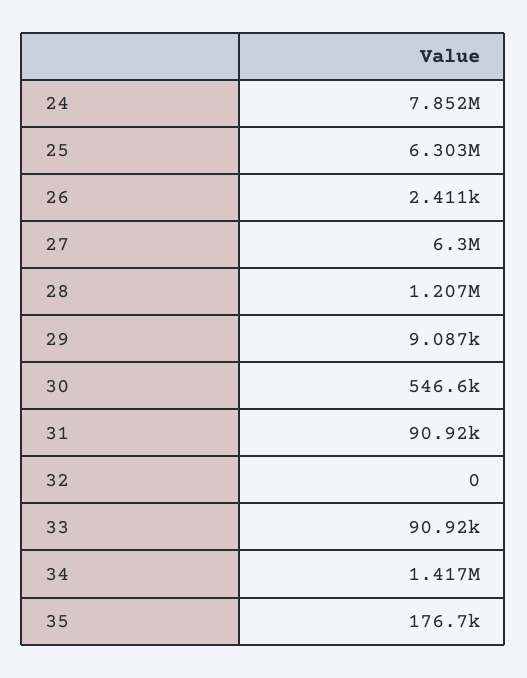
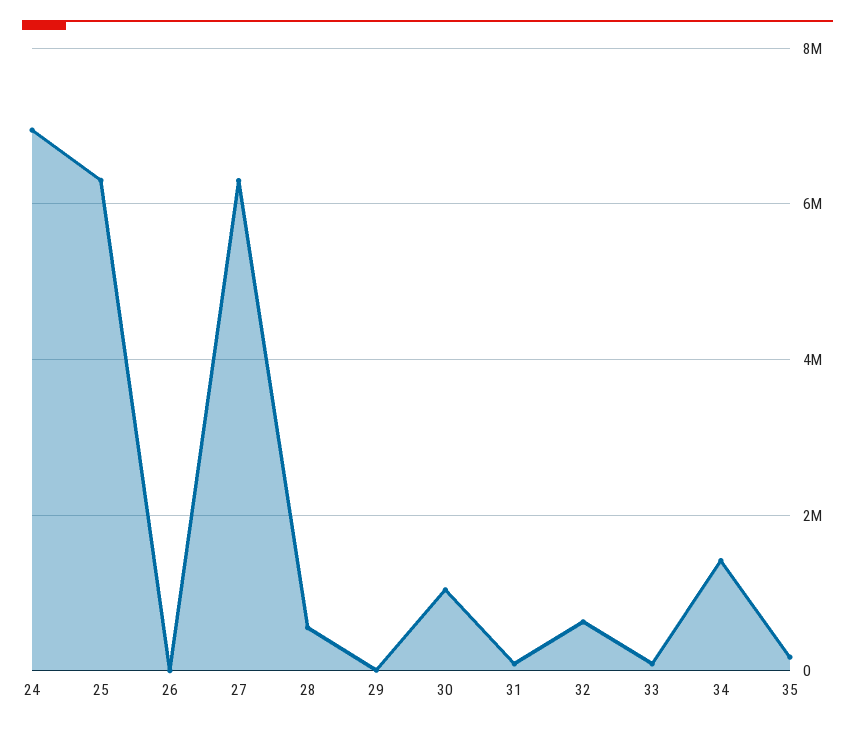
24: 7852000 -> 7000000
28: 1207000 -> 600000
30: 546600 -> 1000000
32: 0 -> 600000

